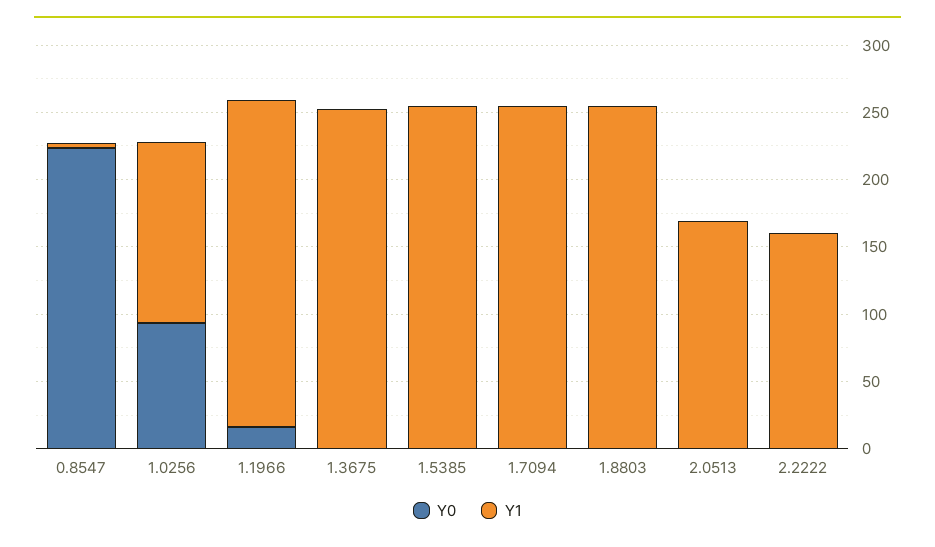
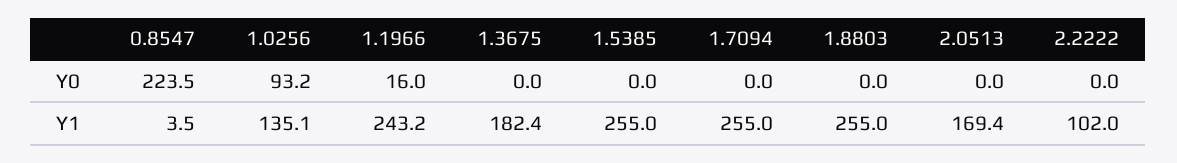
Y1, 1.3675: 250 -> 182.4
Y1, 2.2222: 160 -> 102

